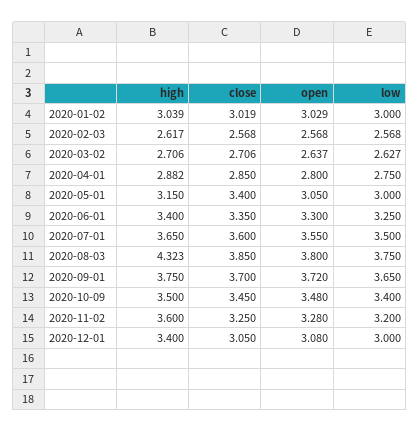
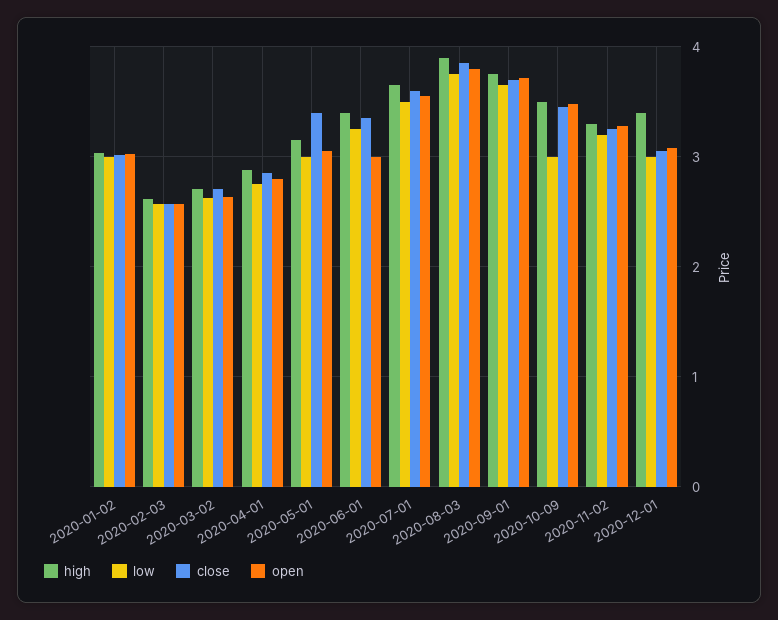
open, 2020-06-01: 3.3 -> 3
high, 2020-08-03: 4.323 -> 3.9
low, 2020-10-09: 3.4 -> 3
high, 2020-11-02: 3.6 -> 3.3

